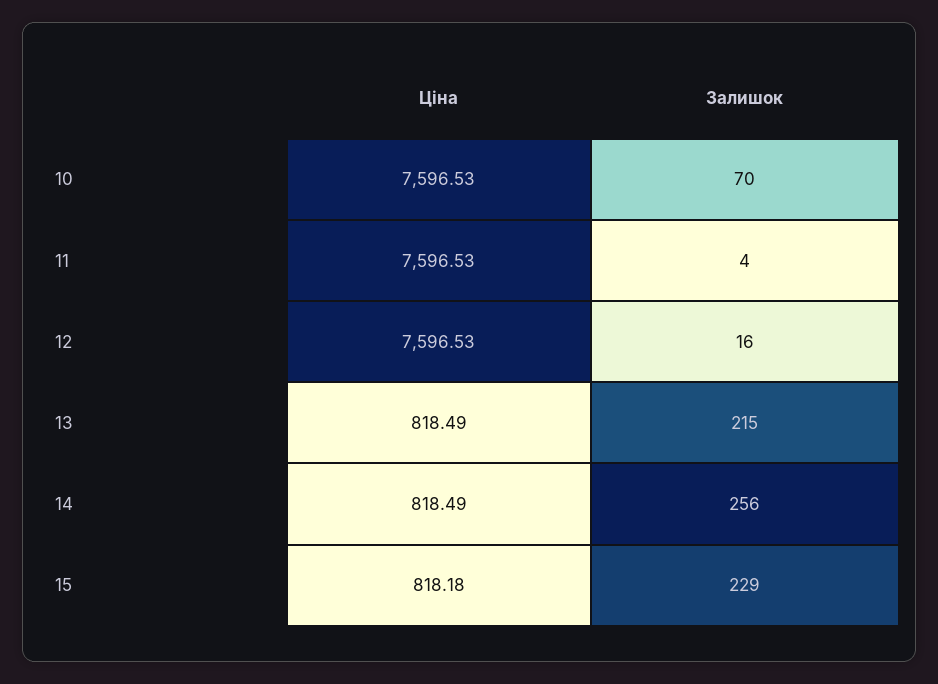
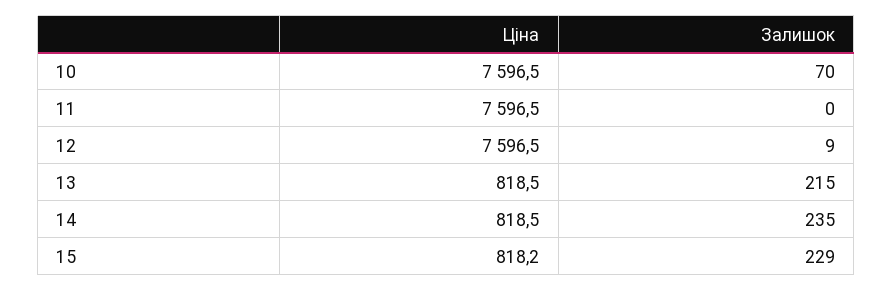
Залишок, 11: 4 -> 0
Залишок, 12: 16 -> 9
Залишок, 14: 256 -> 235

